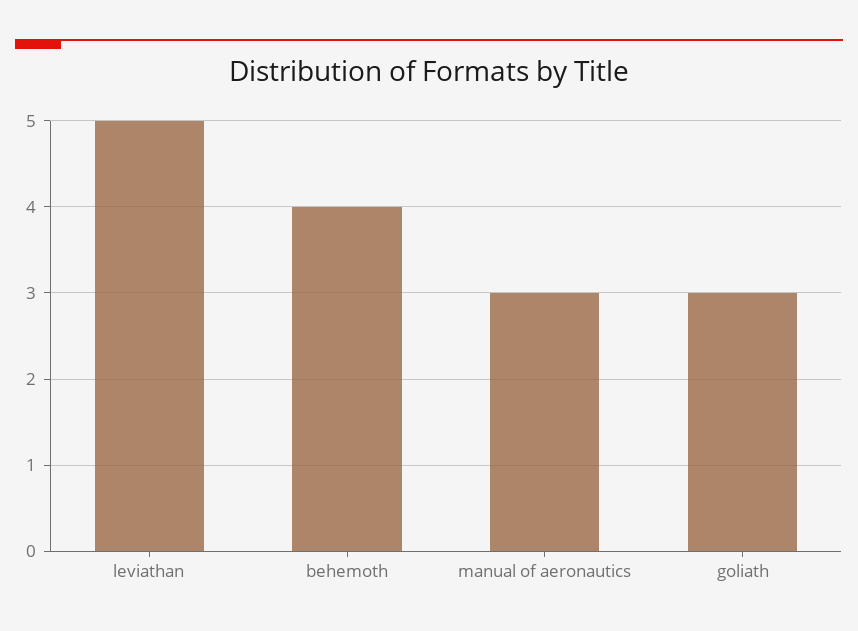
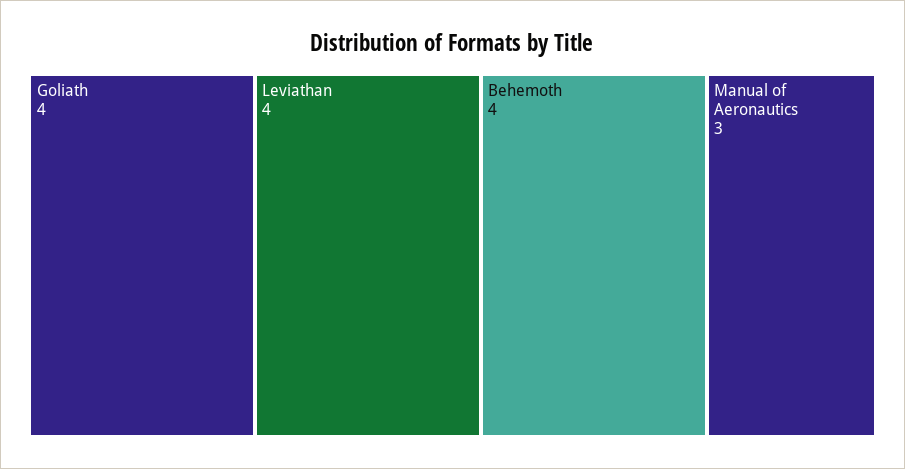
leviathan: 5 -> 4
goliath: 3 -> 4

